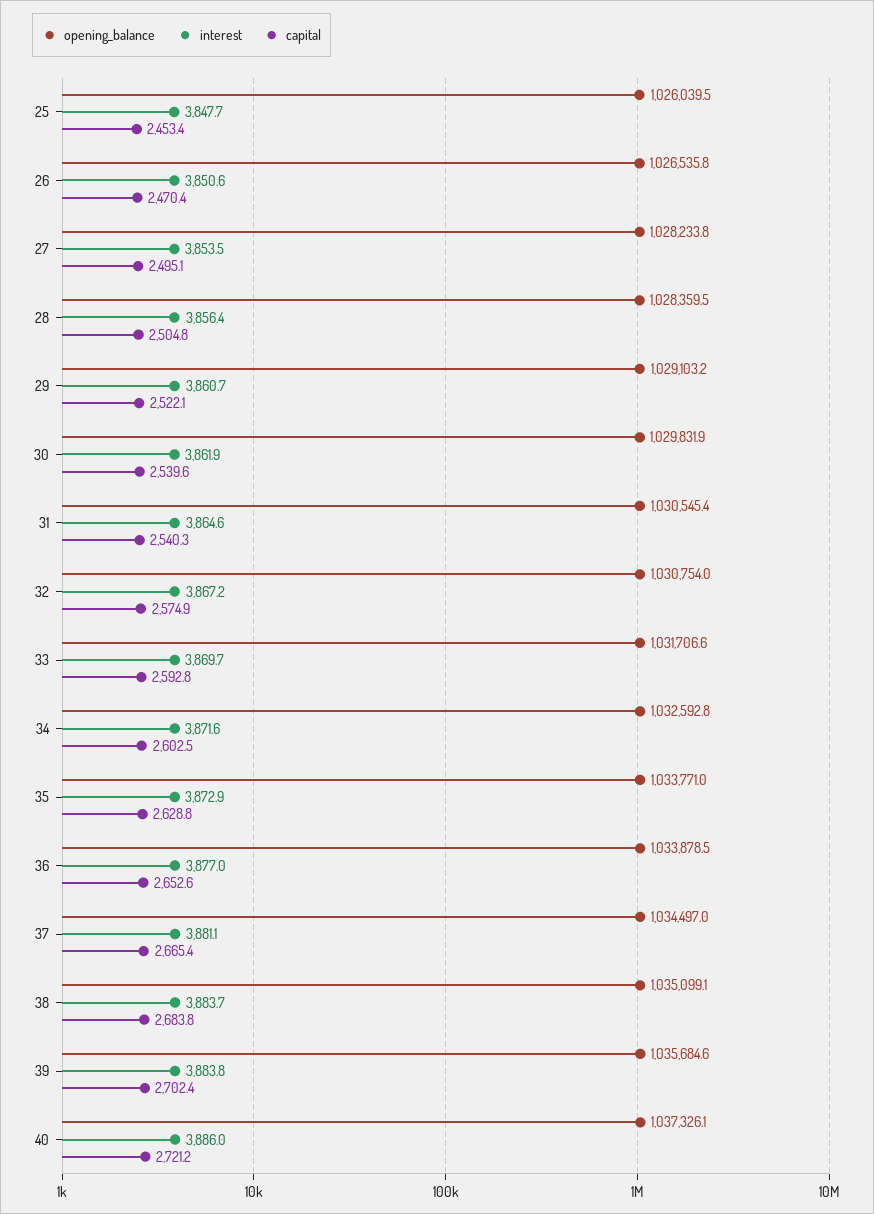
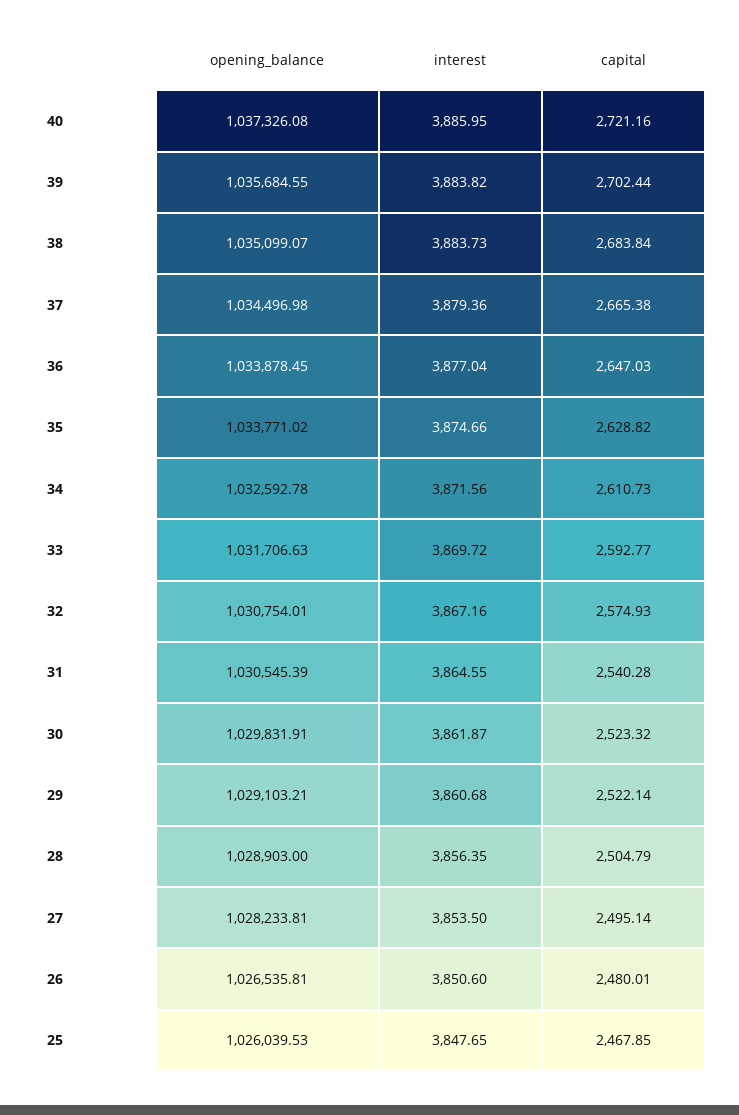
capital, 25: 2453.4 -> 2467.85
capital, 26: 2470.4 -> 2480.01
opening_balance, 28: 1028359.5 -> 1028903
capital, 30: 2539.6 -> 2523.32
capital, 34: 2602.5 -> 2610.73
interest, 35: 3872.9 -> 3874.66
capital, 36: 2652.6 -> 2647.03
interest, 37: 3881.1 -> 3879.36

